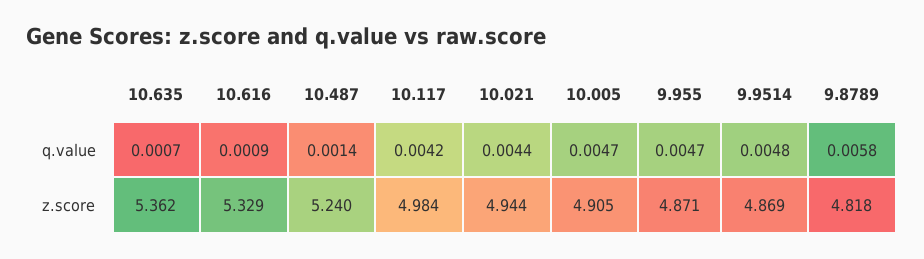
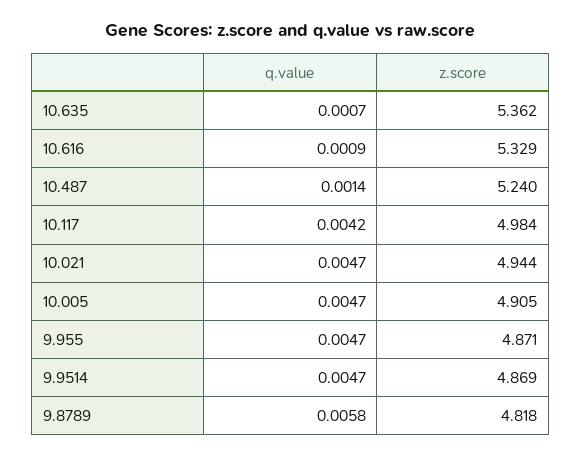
10.021, q.value: 0.0044 -> 0.0047
9.9514, q.value: 0.0048 -> 0.0047

